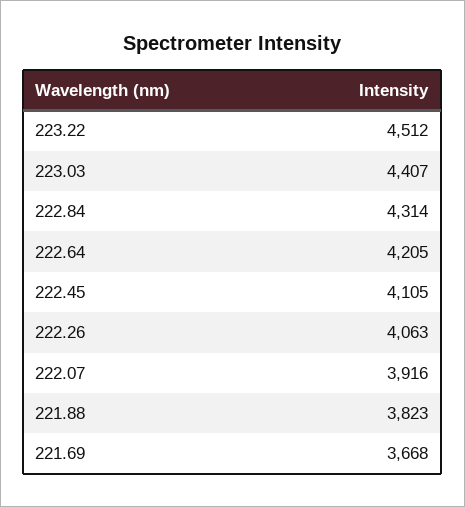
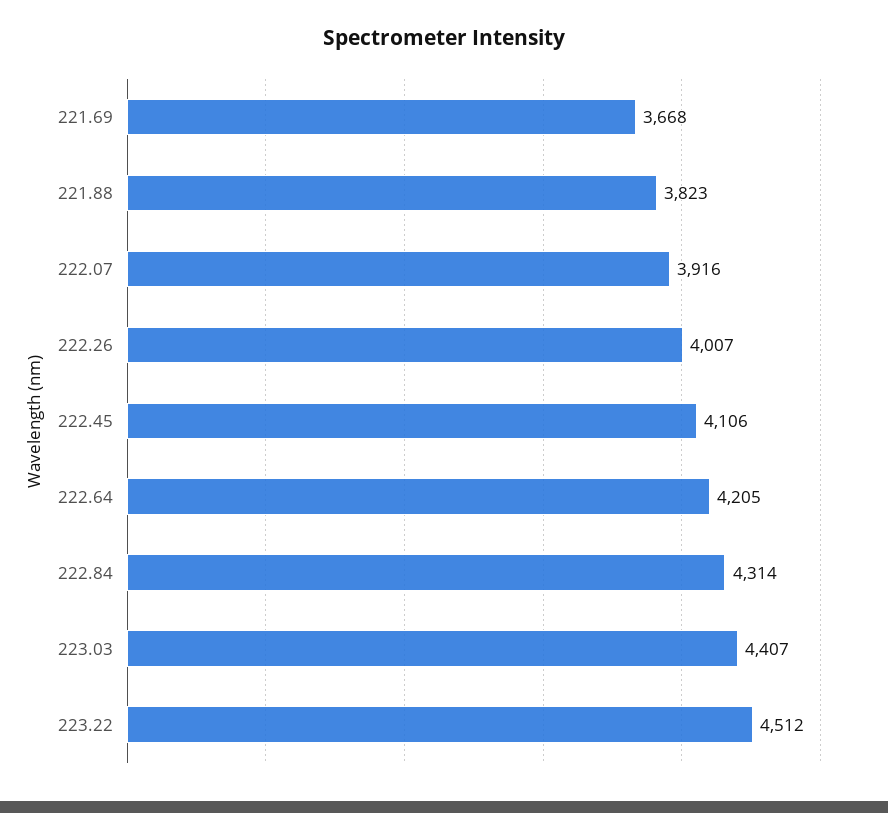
222.45: 4105 -> 4106
222.26: 4063 -> 4007

